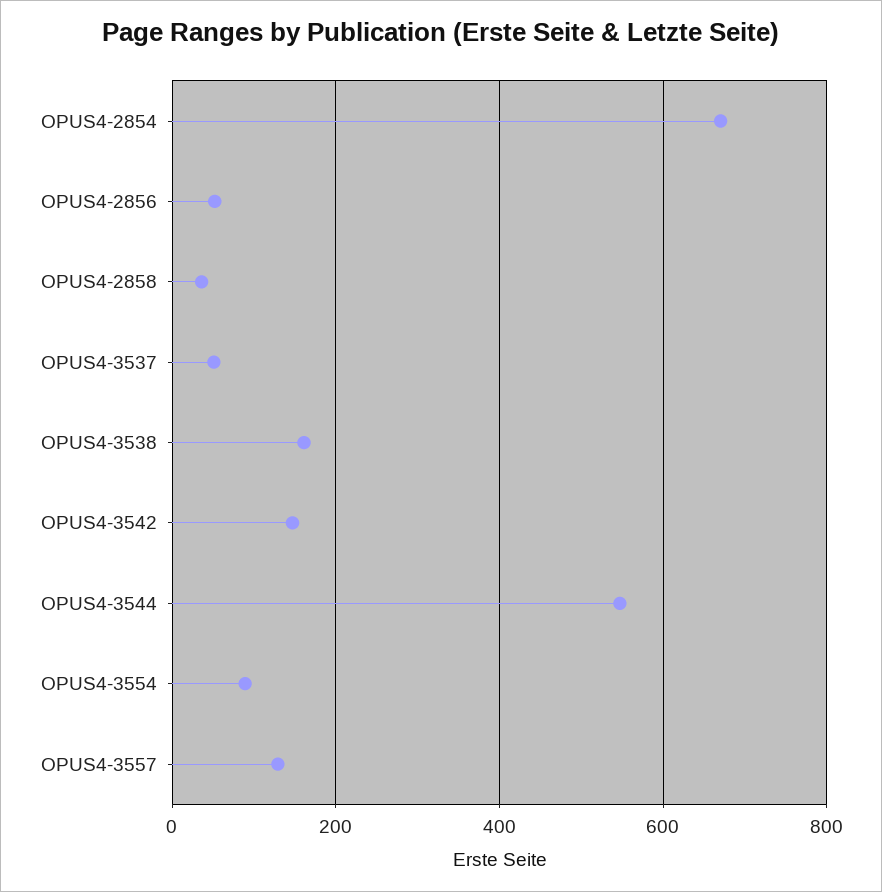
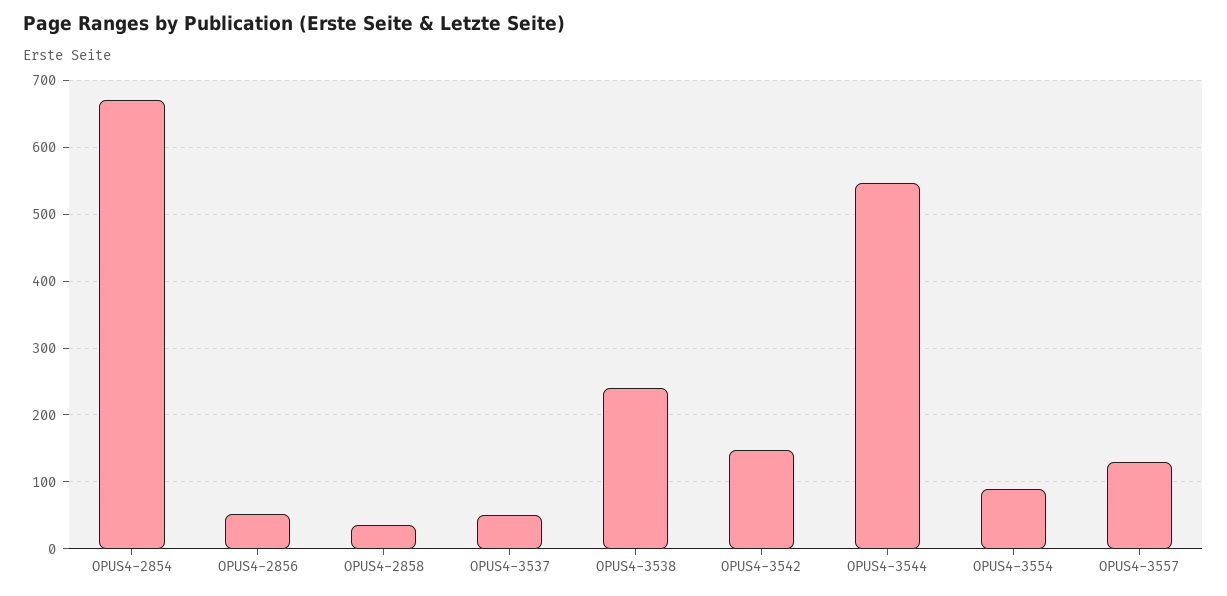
OPUS4-3538: 160 -> 240

